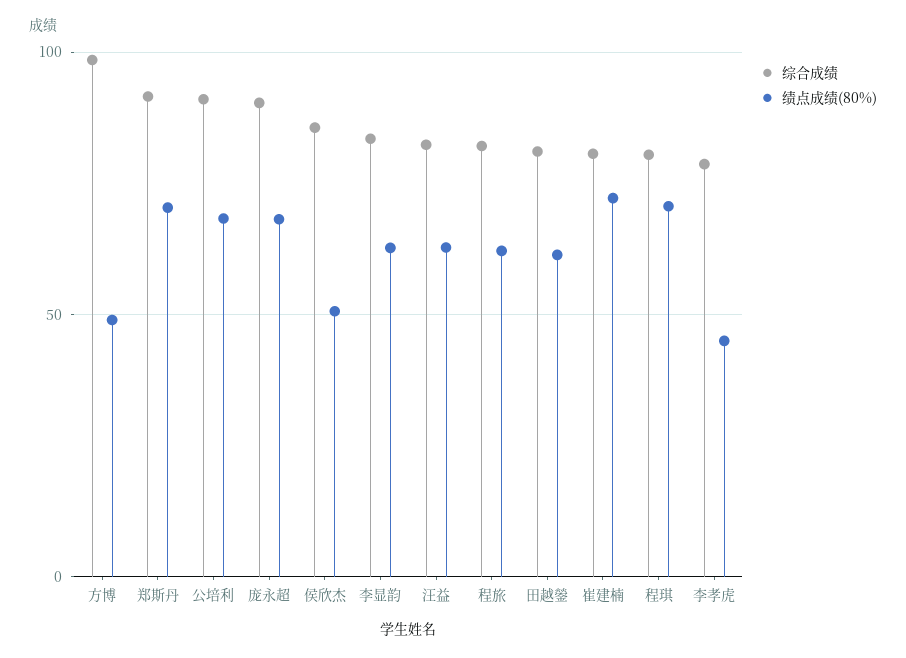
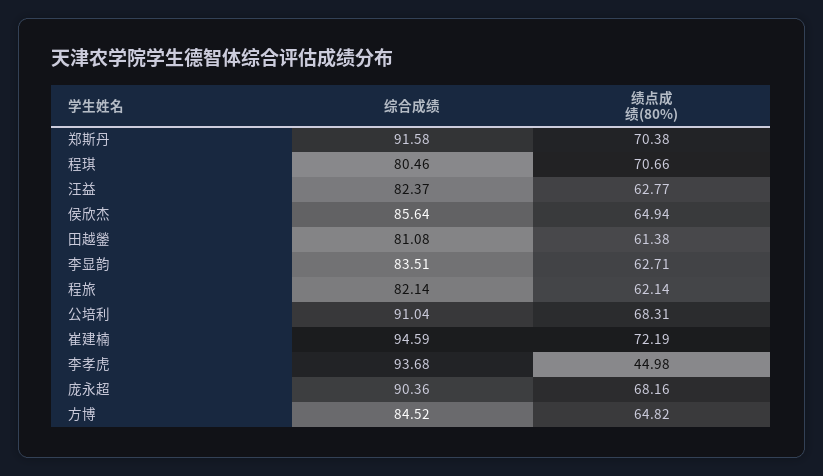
综合成绩, 方博: 100 -> 84.52
绩点成绩(80%), 方博: 50 -> 64.82
绩点成绩(80%), 侯欣杰: 50 -> 64.94
综合成绩, 崔建楠: 80 -> 94.59
综合成绩, 李孝虎: 80 -> 93.68

